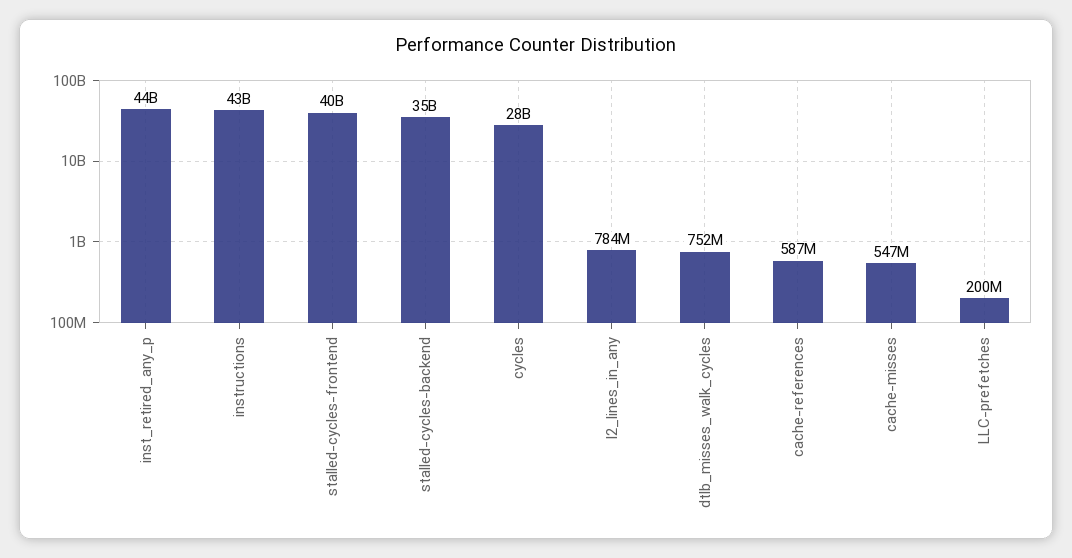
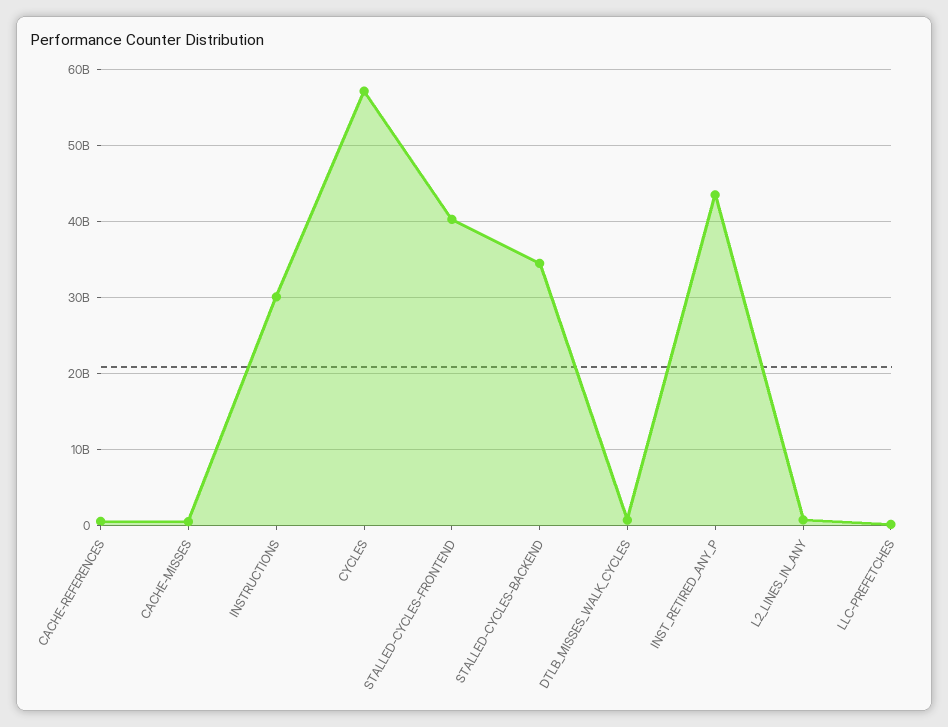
instructions: 43000000000 -> 30000000000
cycles: 28000000000 -> 57000000000

